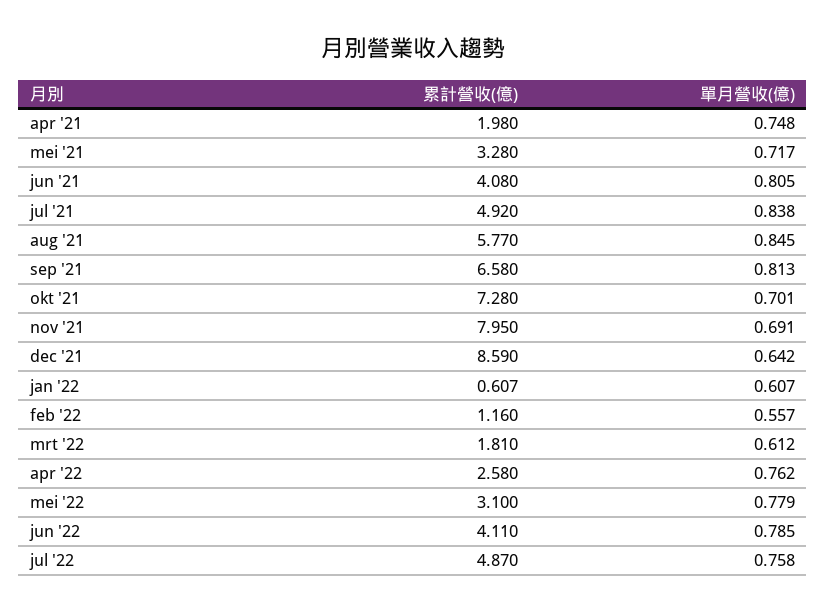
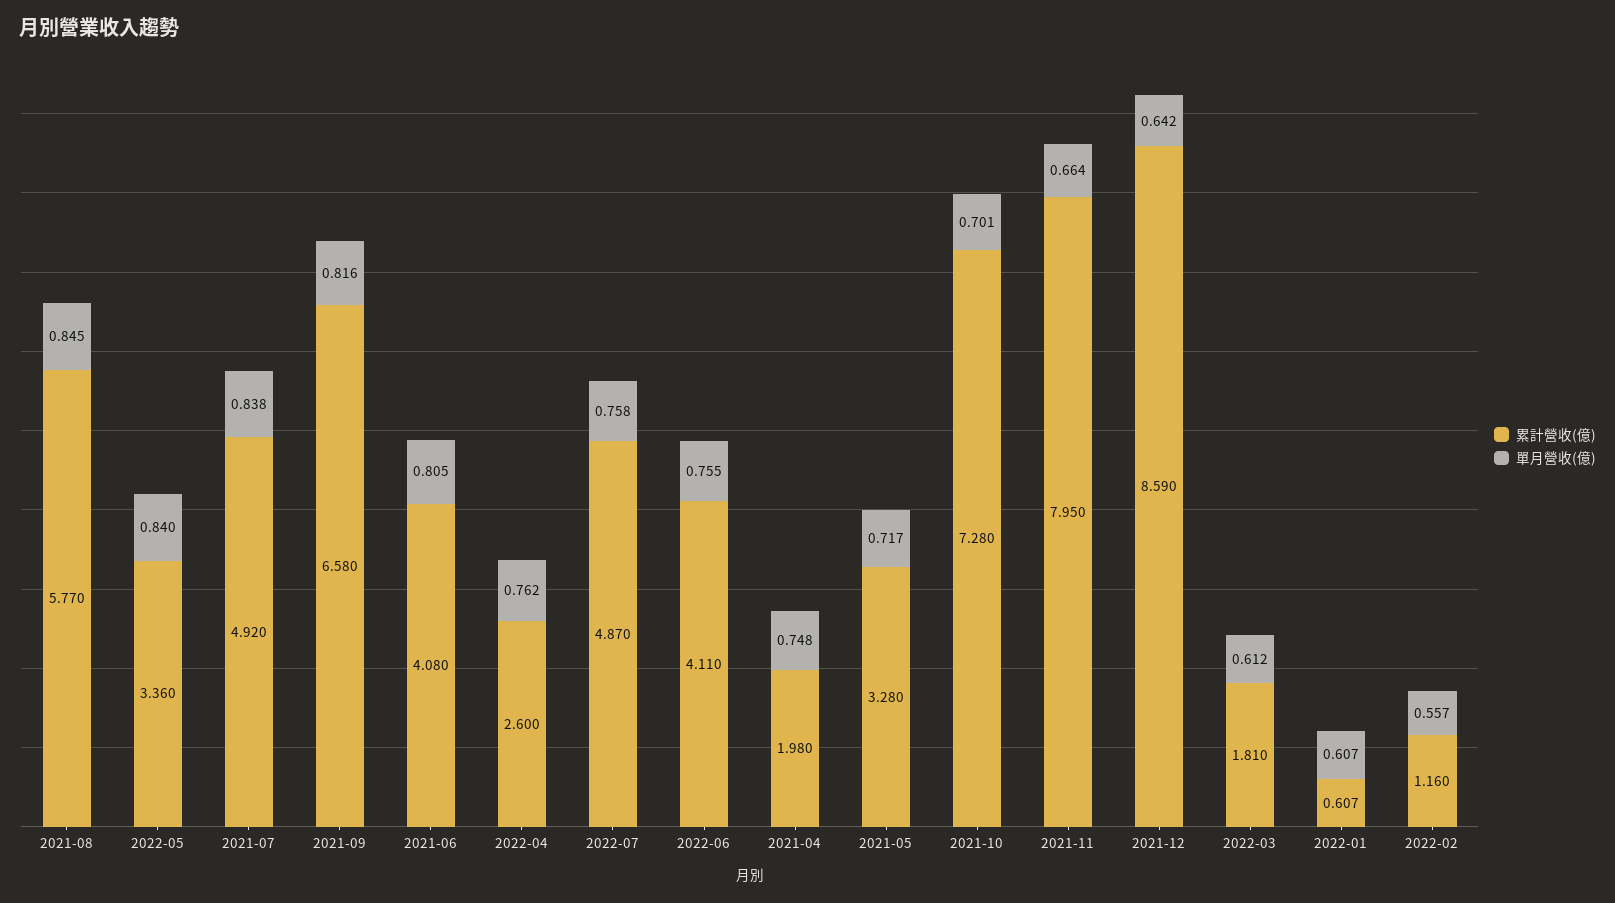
單月營收(億), sep '21: 0.813 -> 0.816
單月營收(億), nov '21: 0.691 -> 0.664
累計營收(億), apr '22: 2.58 -> 2.6
累計營收(億), mei '22: 3.1 -> 3.36
單月營收(億), mei '22: 0.779 -> 0.84
單月營收(億), jun '22: 0.785 -> 0.755

